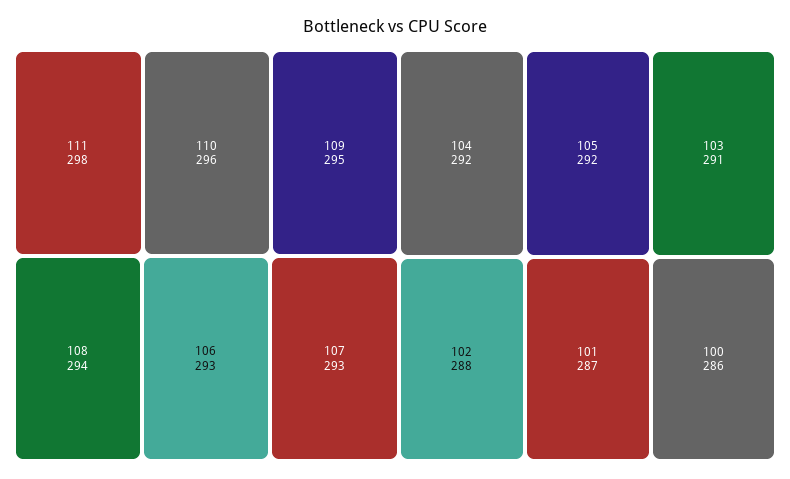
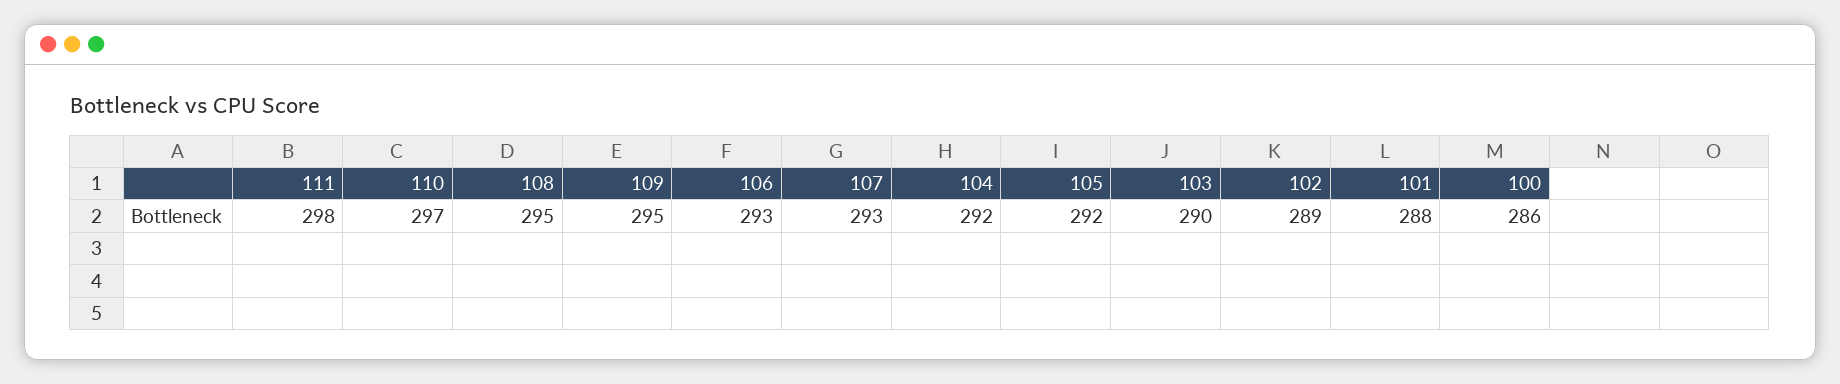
110: 296 -> 297
108: 294 -> 295
103: 291 -> 290
102: 288 -> 289
101: 287 -> 288

